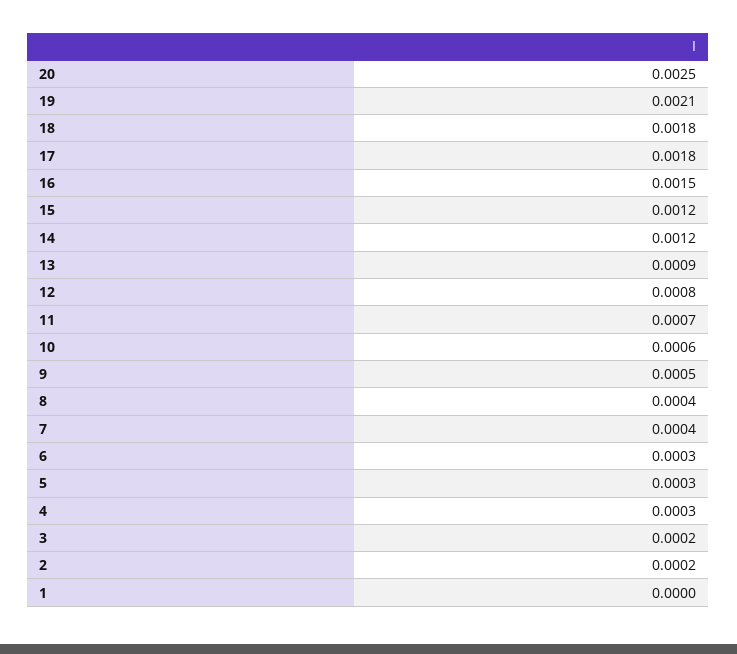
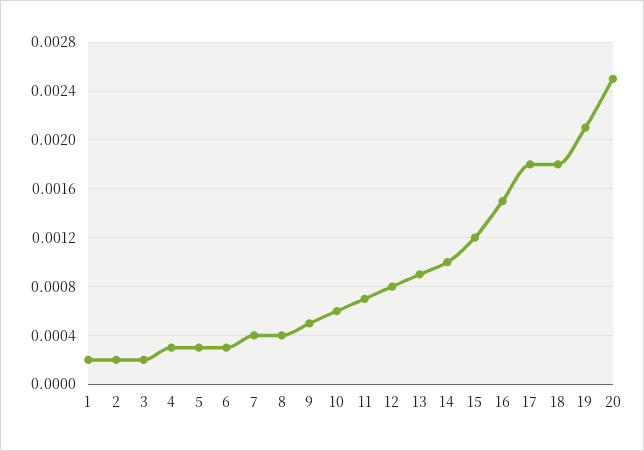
14: 0.0012 -> 0.001
1: 0 -> 0.0002

